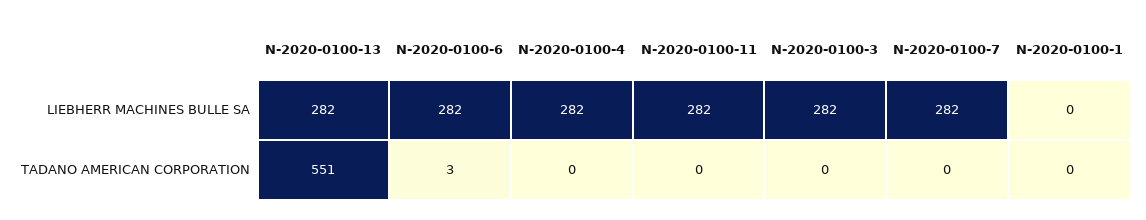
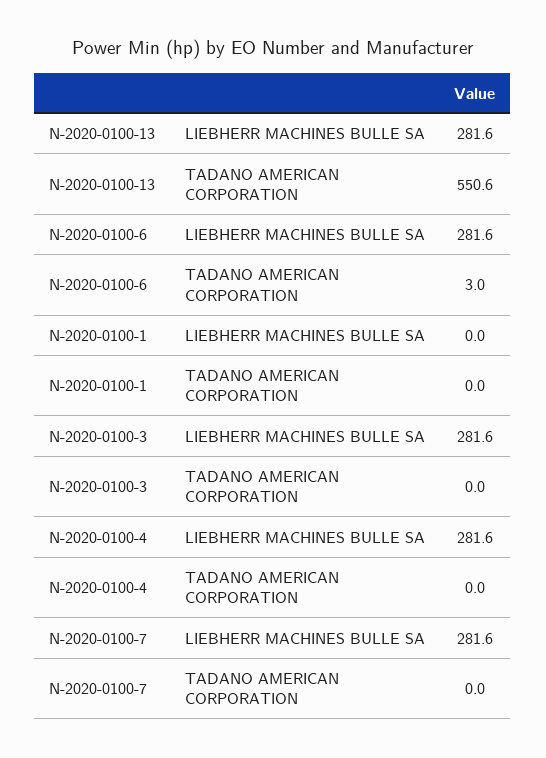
N-2020-0100-11, LIEBHERR MACHINES BULLE SA: 282 -> none
N-2020-0100-11, TADANO AMERICAN CORPORATION: 0 -> none

